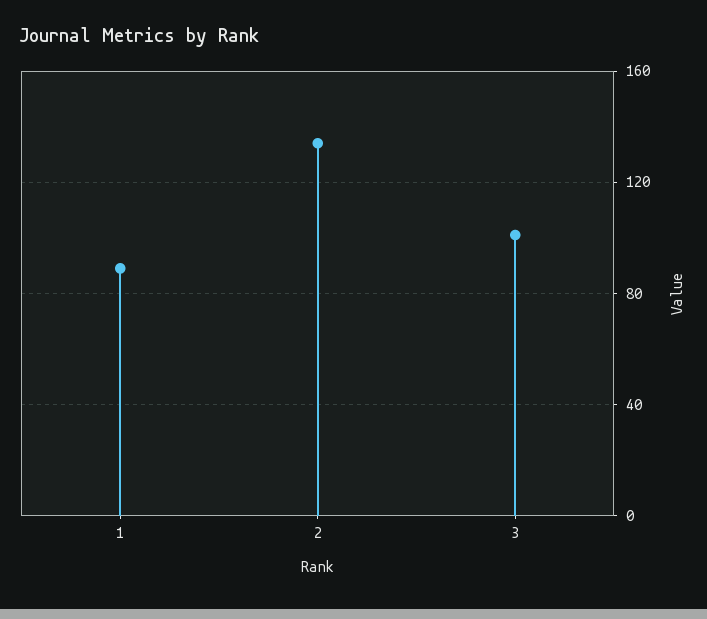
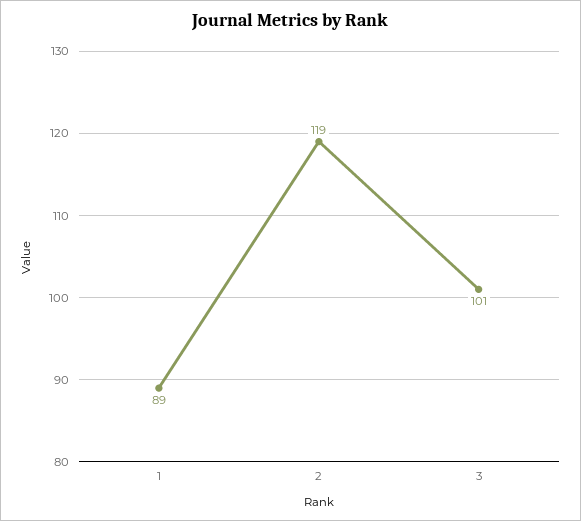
2: 135 -> 119

